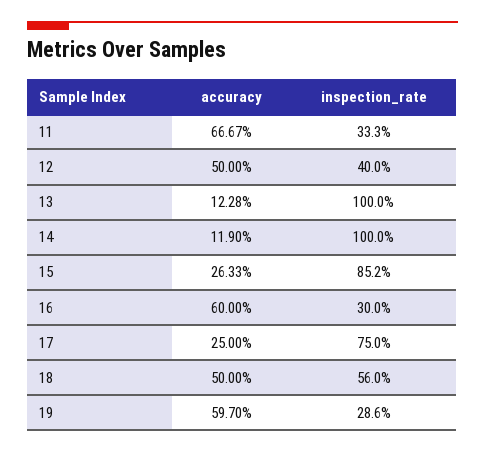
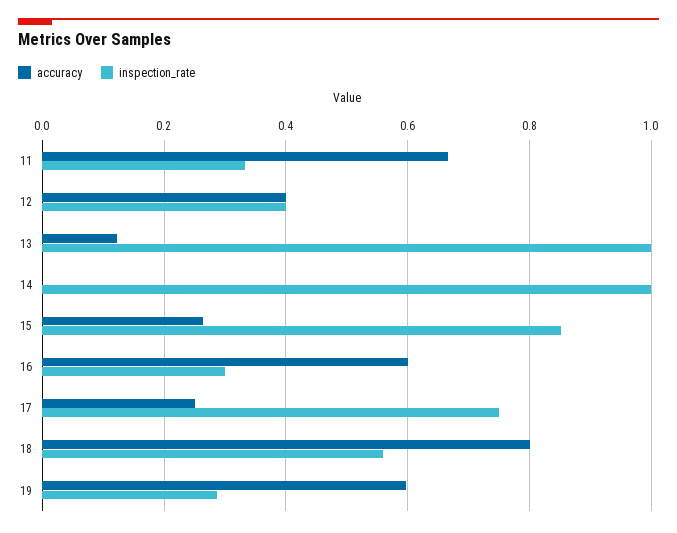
accuracy, 12: 0.5 -> 0.4
accuracy, 14: 0.119 -> 0
accuracy, 18: 0.5 -> 0.8

